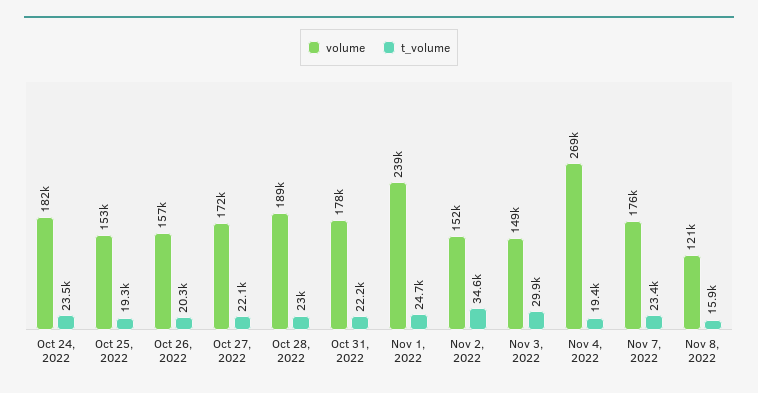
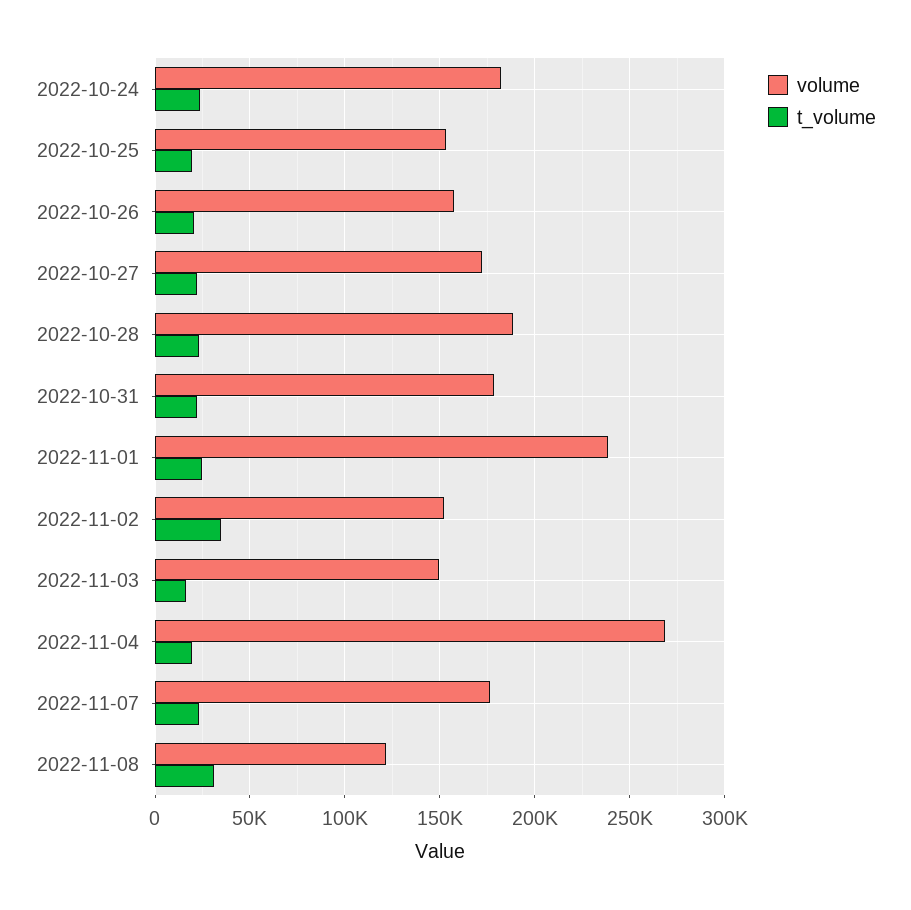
t_volume, Nov 3, 2022: 29900 -> 15000
t_volume, Nov 8, 2022: 15900 -> 30000

